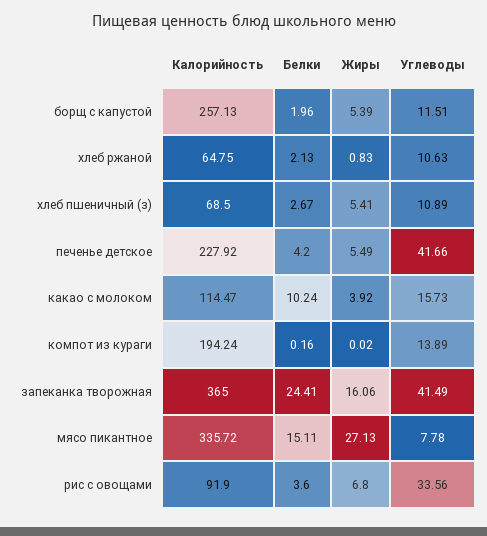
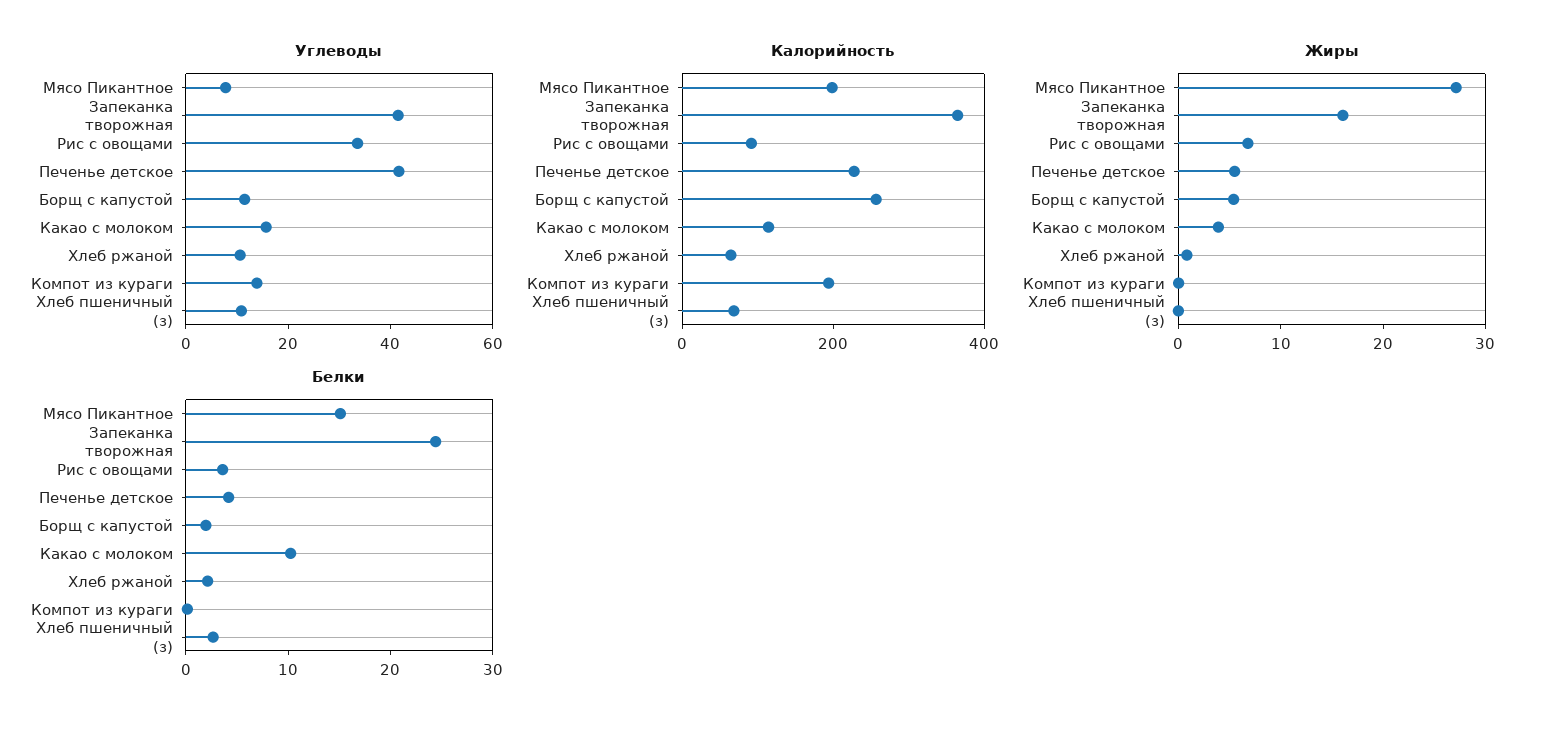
Жиры, хлеб пшеничный (з): 5.41 -> 0
Калорийность, мясо пикантное: 335.72 -> 200

